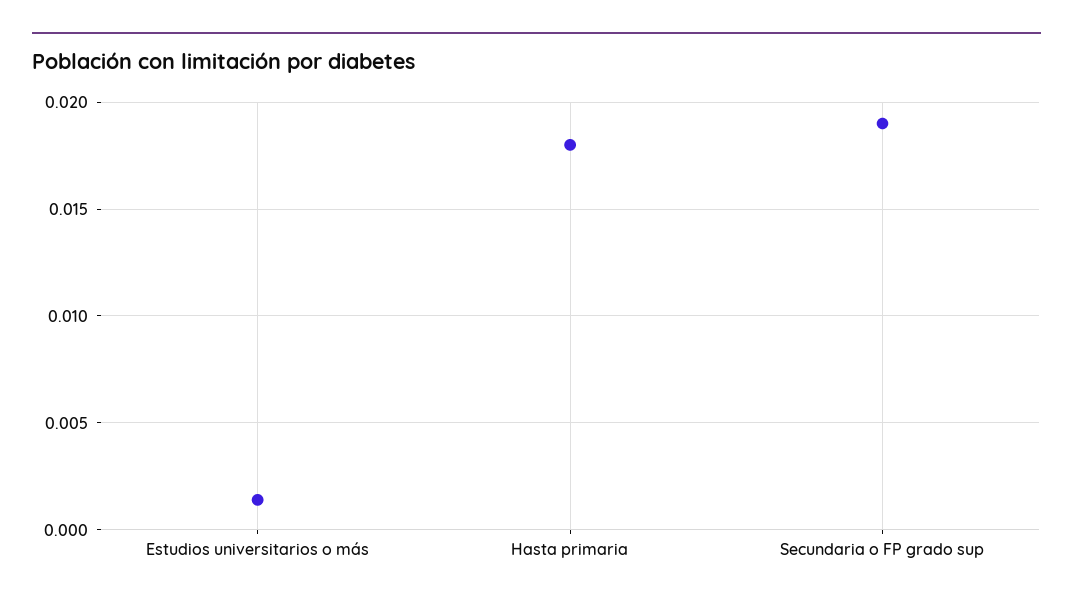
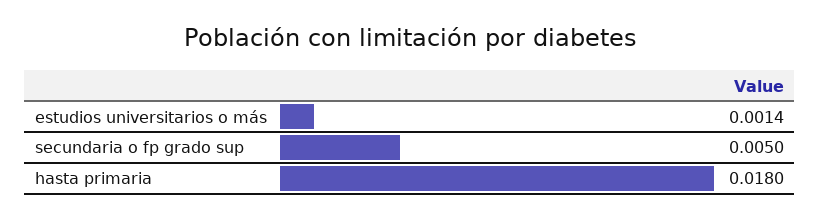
Secundaria o FP grado sup: 0.019 -> 0.005

